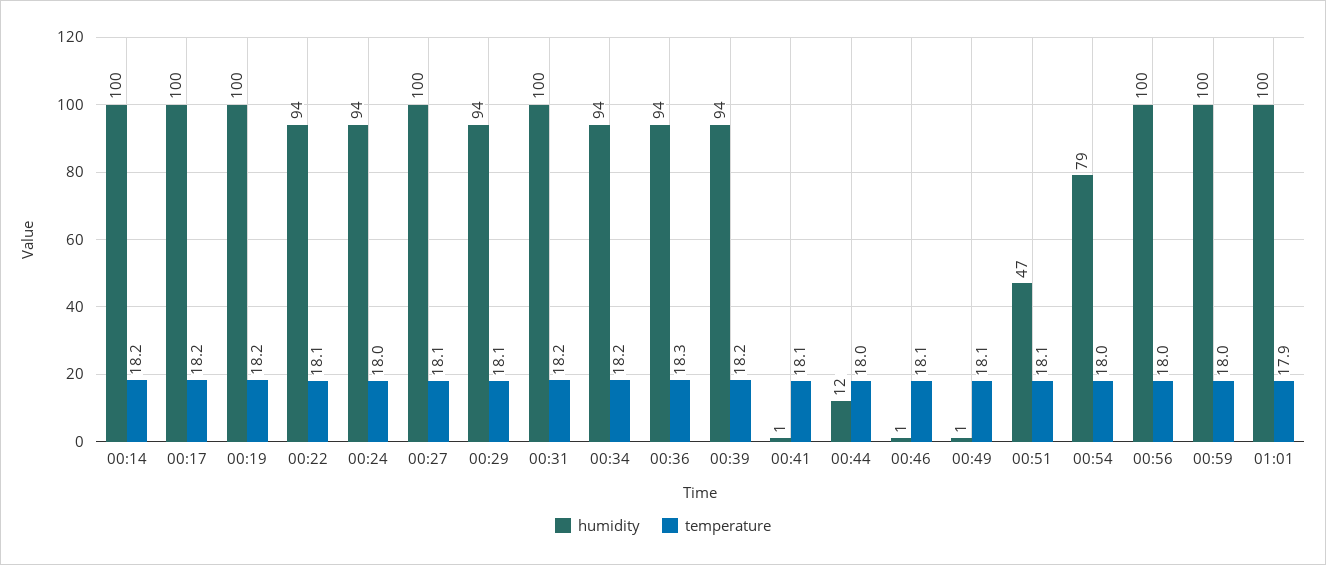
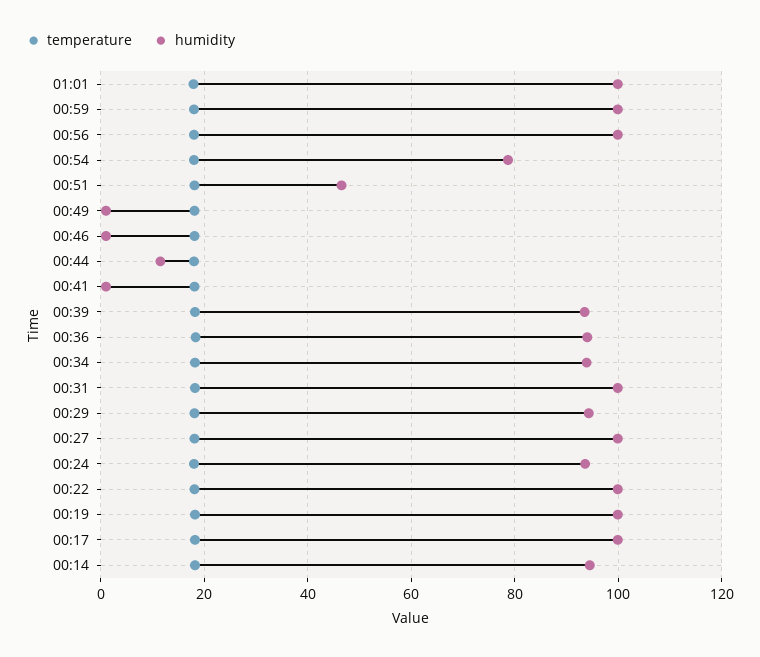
humidity, 00:14: 100 -> 94
humidity, 00:22: 94 -> 100

